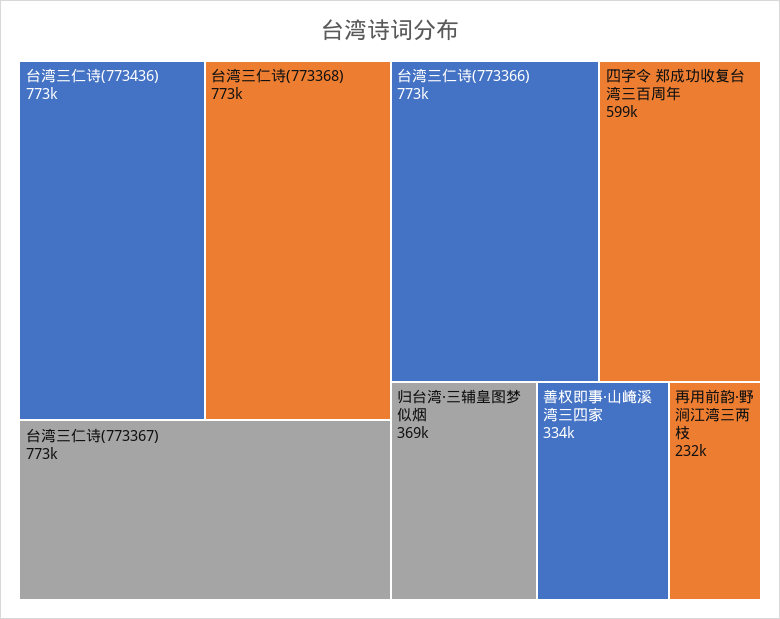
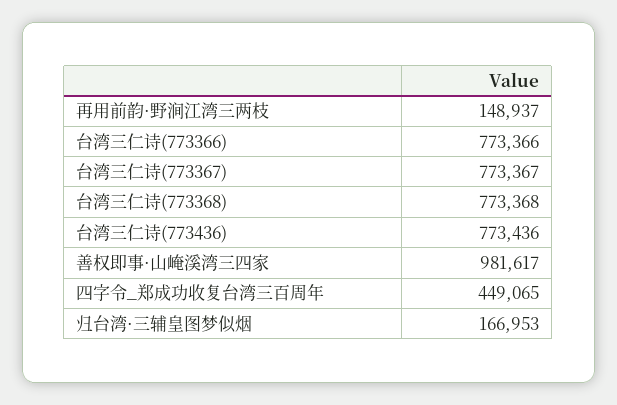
四字令 郑成功收复台湾三百周年: 599000 -> 449065
归台湾·三辅皇图梦似烟: 369000 -> 166953
善权即事·山崦溪湾三四家: 334000 -> 981617
再用前韵·野涧江湾三两枝: 232000 -> 148937

